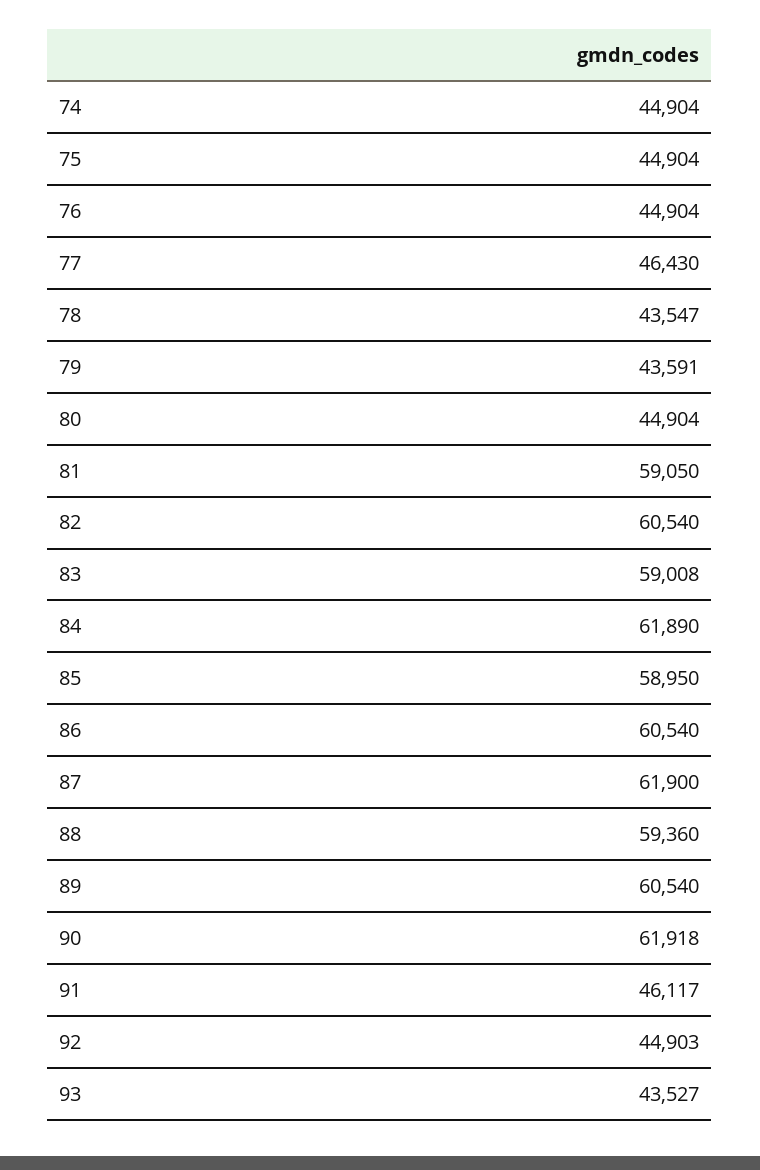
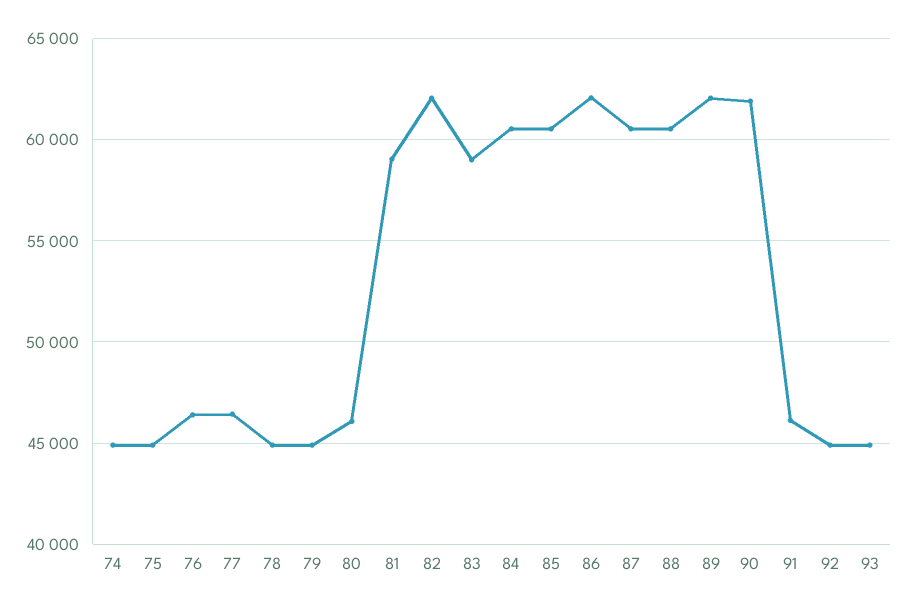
76: 44904 -> 46500
78: 43547 -> 45000
79: 43591 -> 45000
80: 44904 -> 46000
82: 60540 -> 62000
84: 61890 -> 60500
85: 58950 -> 60500
86: 60540 -> 62000
87: 61900 -> 60500
88: 59360 -> 60500
89: 60540 -> 62000
93: 43527 -> 45000

